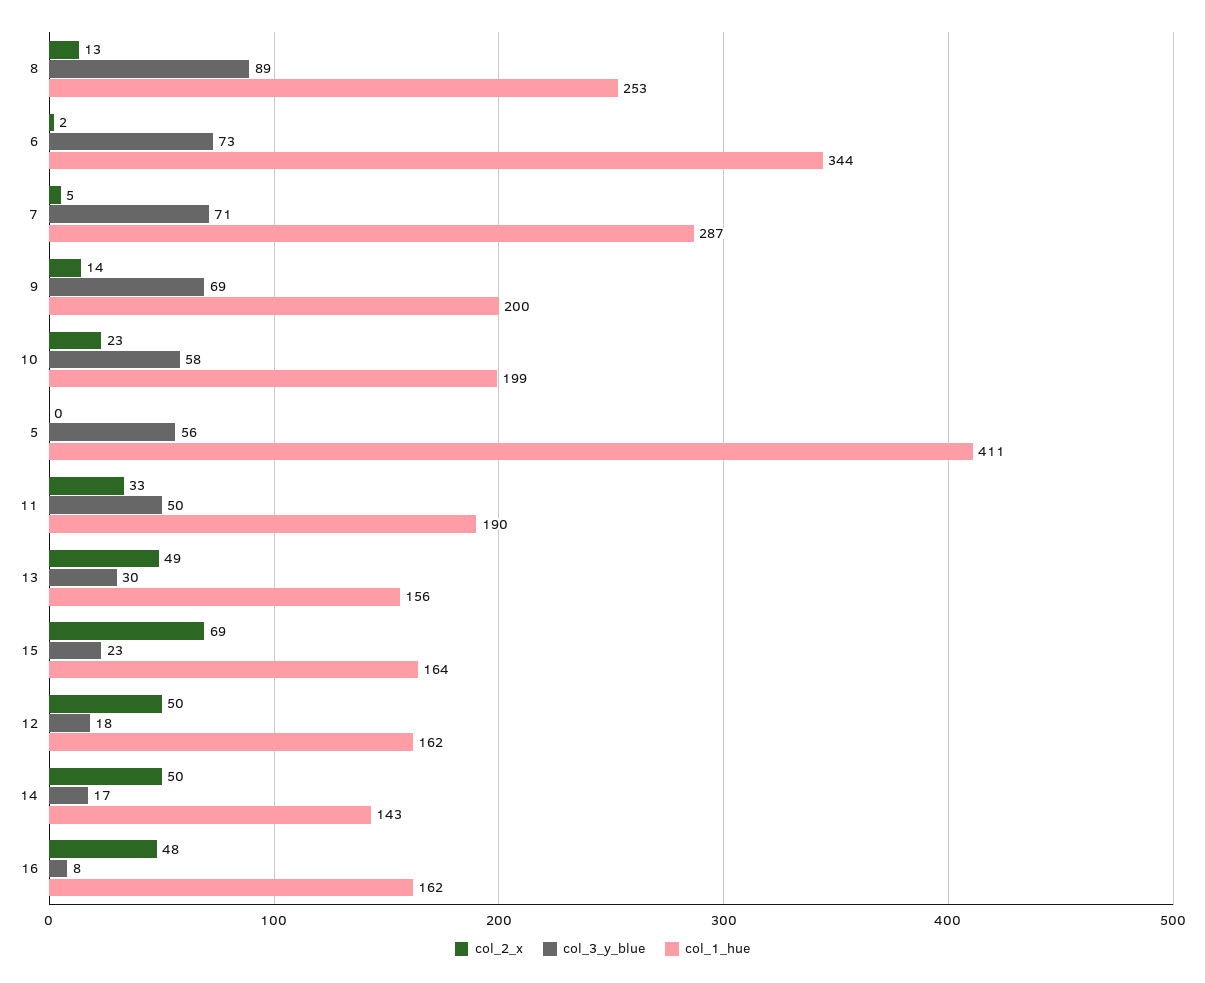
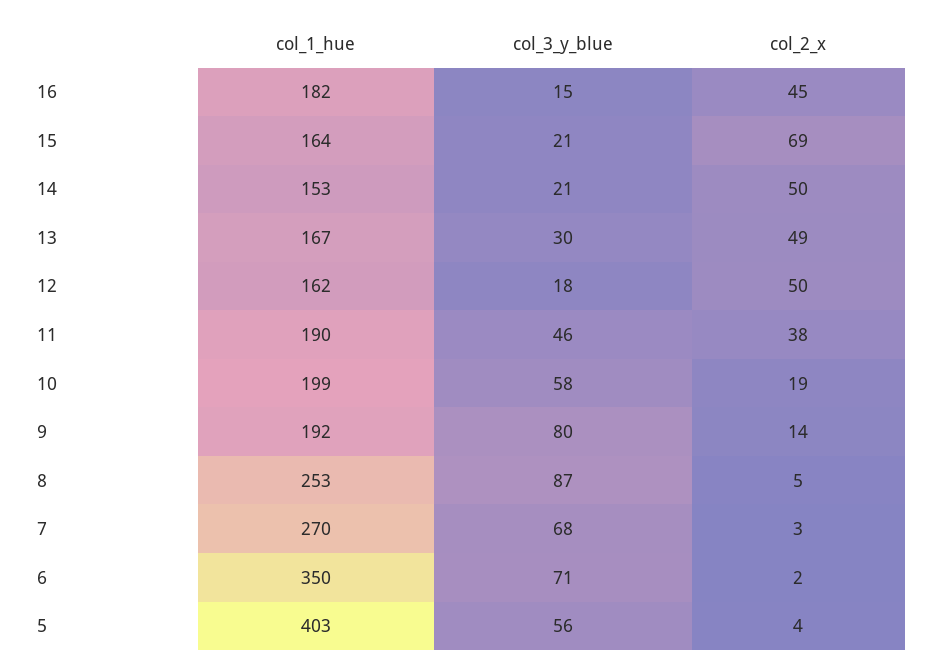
col_2_x, 8: 13 -> 5
col_3_y_blue, 8: 89 -> 87
col_3_y_blue, 6: 73 -> 71
col_1_hue, 6: 344 -> 350
col_2_x, 7: 5 -> 3
col_3_y_blue, 7: 71 -> 68
col_1_hue, 7: 287 -> 270
col_3_y_blue, 9: 69 -> 80
col_1_hue, 9: 200 -> 192
col_2_x, 10: 23 -> 19
col_2_x, 5: 0 -> 4
col_1_hue, 5: 411 -> 403
col_2_x, 11: 33 -> 38
col_3_y_blue, 11: 50 -> 46
col_1_hue, 13: 156 -> 167
col_3_y_blue, 15: 23 -> 21
col_3_y_blue, 14: 17 -> 21
col_1_hue, 14: 143 -> 153
col_2_x, 16: 48 -> 45
col_3_y_blue, 16: 8 -> 15
col_1_hue, 16: 162 -> 182

